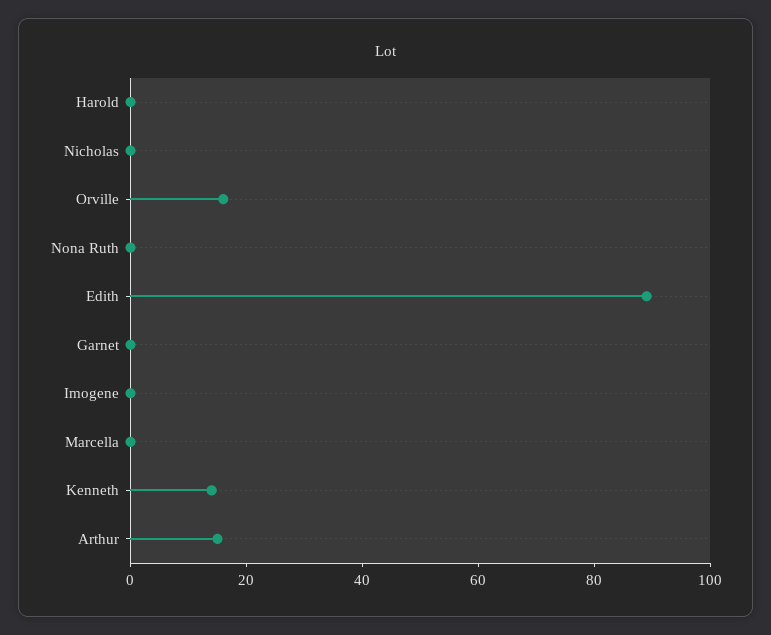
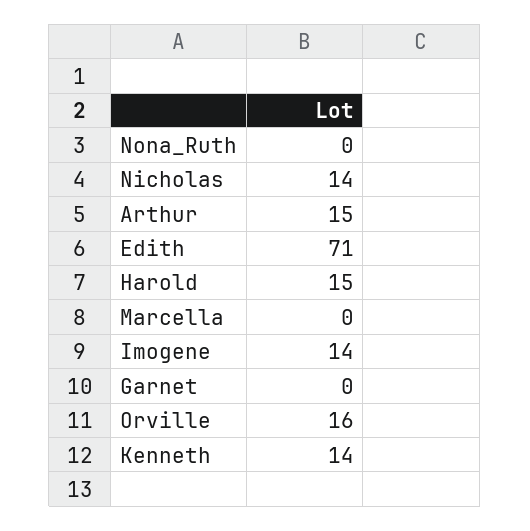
Harold: 0 -> 15
Nicholas: 0 -> 14
Edith: 90 -> 71
Imogene: 0 -> 14

